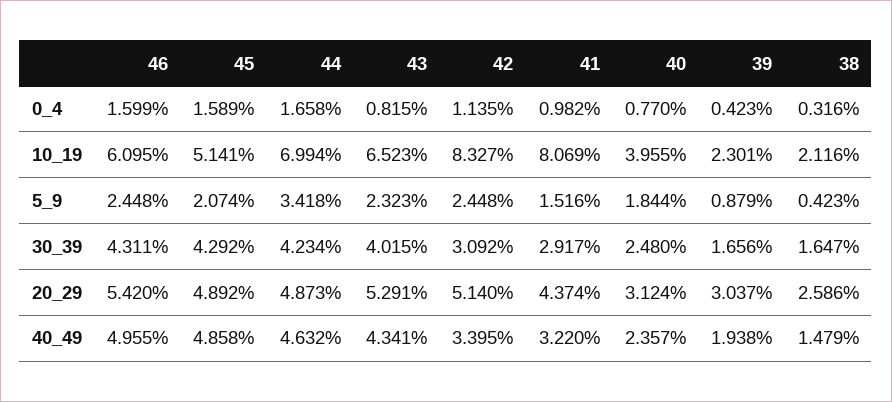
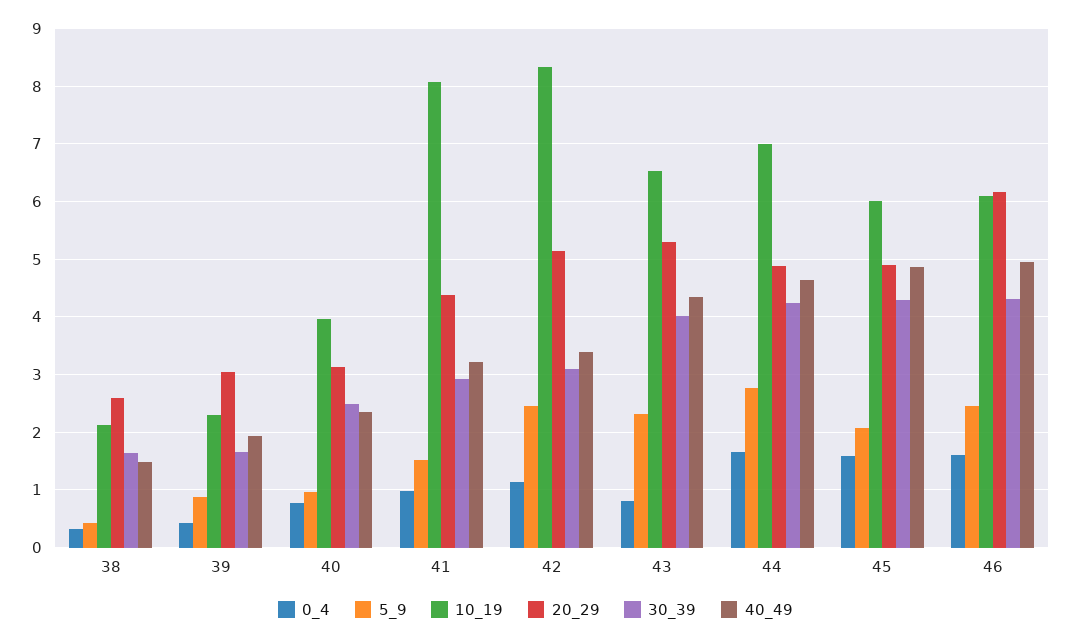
10_19, 45: 5.141 -> 6
5_9, 44: 3.418 -> 2.8
5_9, 40: 1.844 -> 1
20_29, 46: 5.42 -> 6.2

